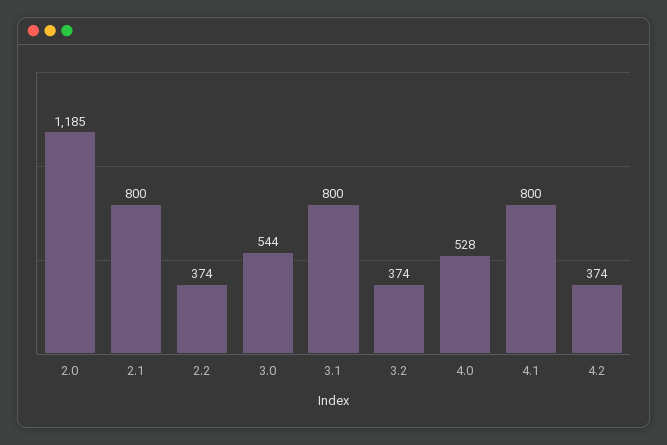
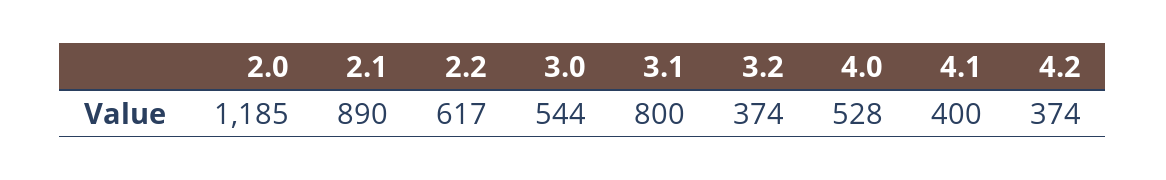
2.1: 800 -> 890
2.2: 374 -> 617
4.1: 800 -> 400

